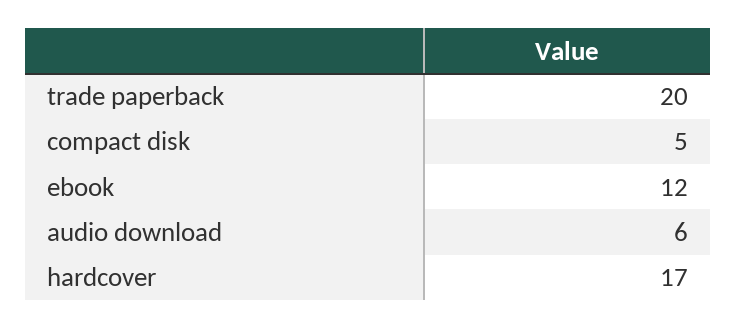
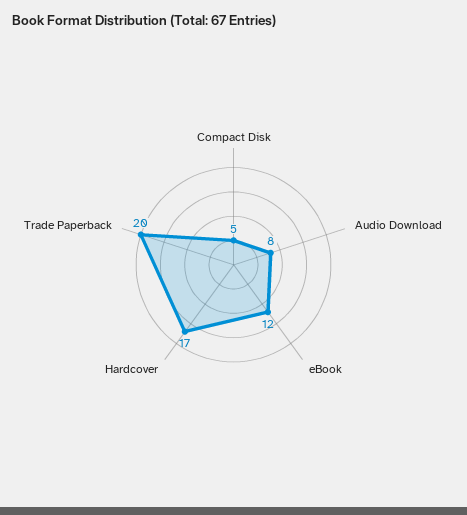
audio download: 6 -> 8

